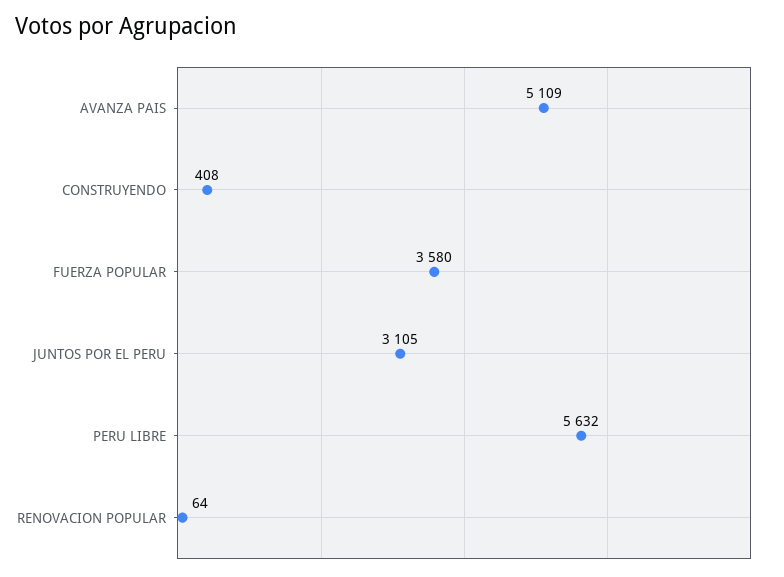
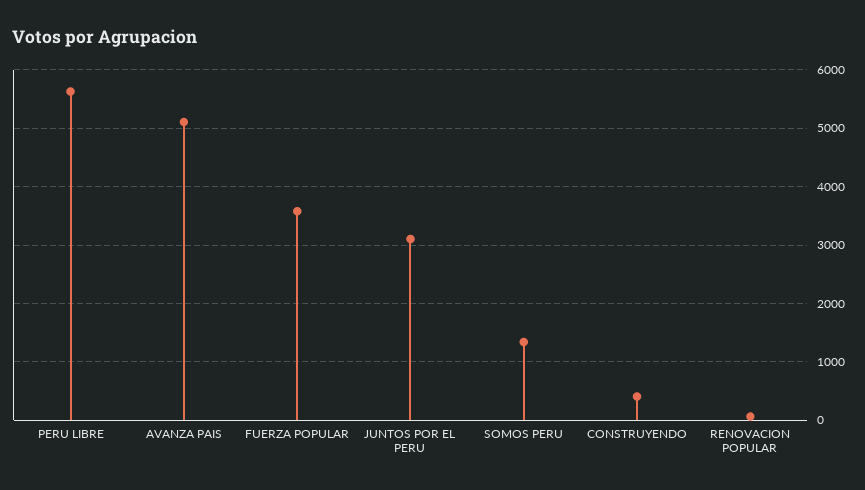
SOMOS PERU: none -> 1400

